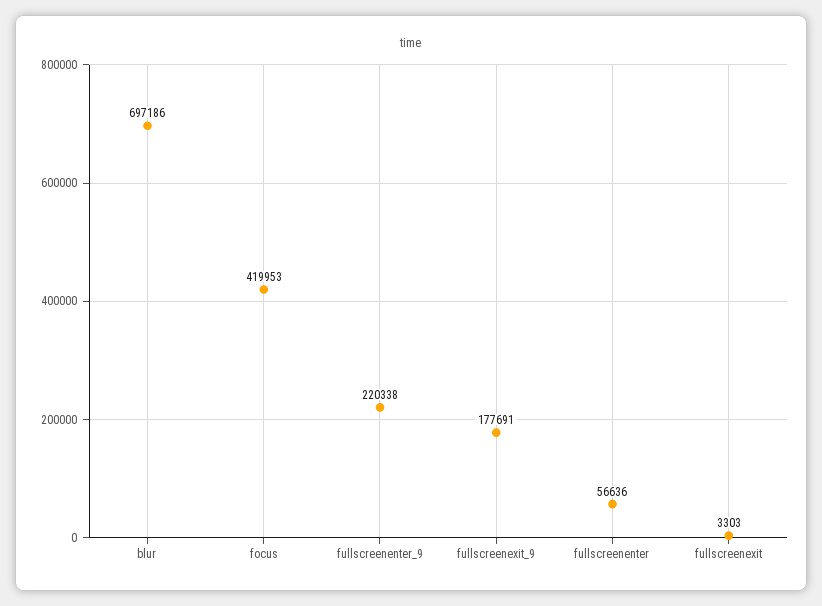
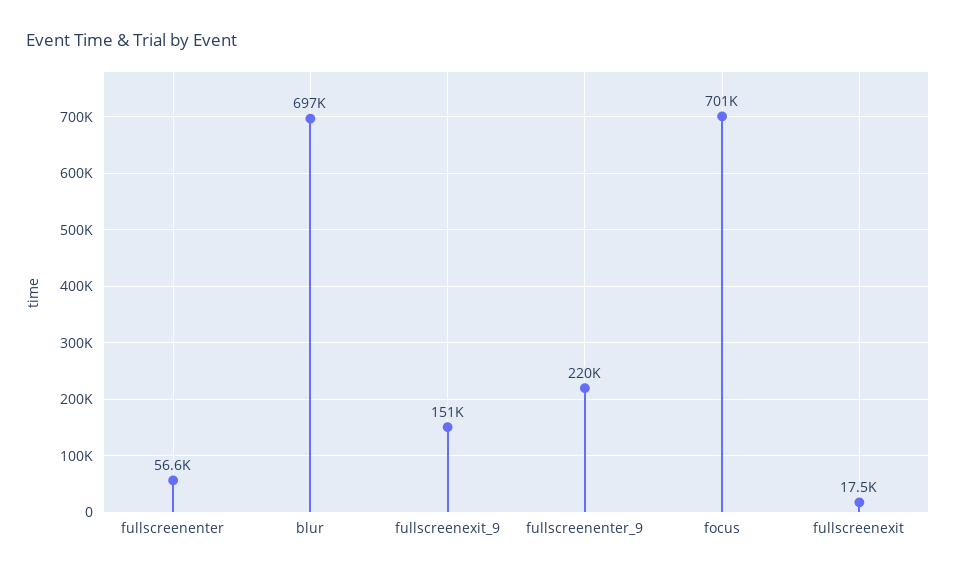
focus: 419953 -> 701000
fullscreenexit_9: 177691 -> 151000
fullscreenexit: 3303 -> 17500

